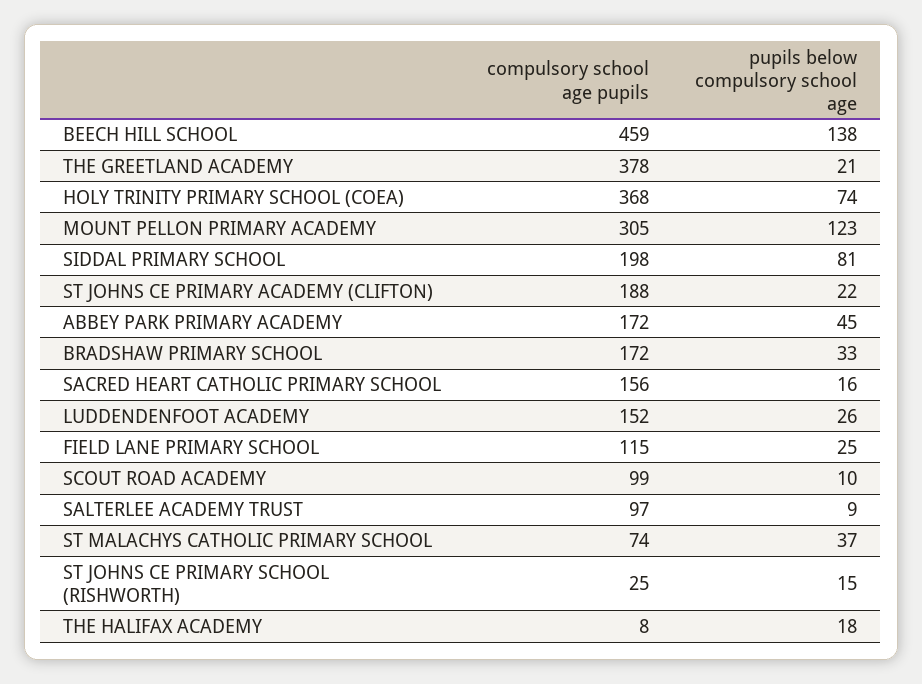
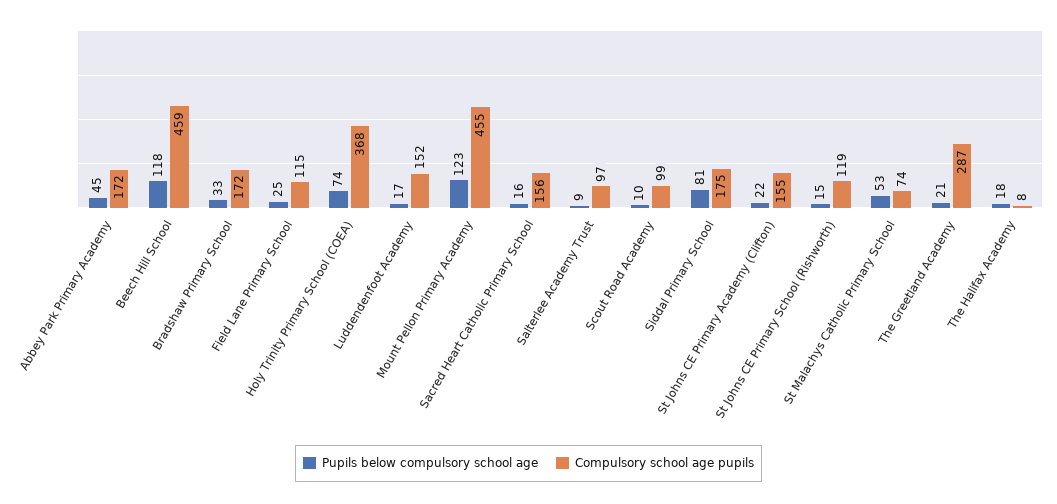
pupils below compulsory school age, BEECH HILL SCHOOL: 138 -> 118
compulsory school age pupils, THE GREETLAND ACADEMY: 378 -> 287
compulsory school age pupils, MOUNT PELLON PRIMARY ACADEMY: 305 -> 455
compulsory school age pupils, SIDDAL PRIMARY SCHOOL: 198 -> 175
compulsory school age pupils, ST JOHNS CE PRIMARY ACADEMY (CLIFTON): 188 -> 155
pupils below compulsory school age, LUDDENDENFOOT ACADEMY: 26 -> 17
pupils below compulsory school age, ST MALACHYS CATHOLIC PRIMARY SCHOOL: 37 -> 53
compulsory school age pupils, ST JOHNS CE PRIMARY SCHOOL (RISHWORTH): 25 -> 119

